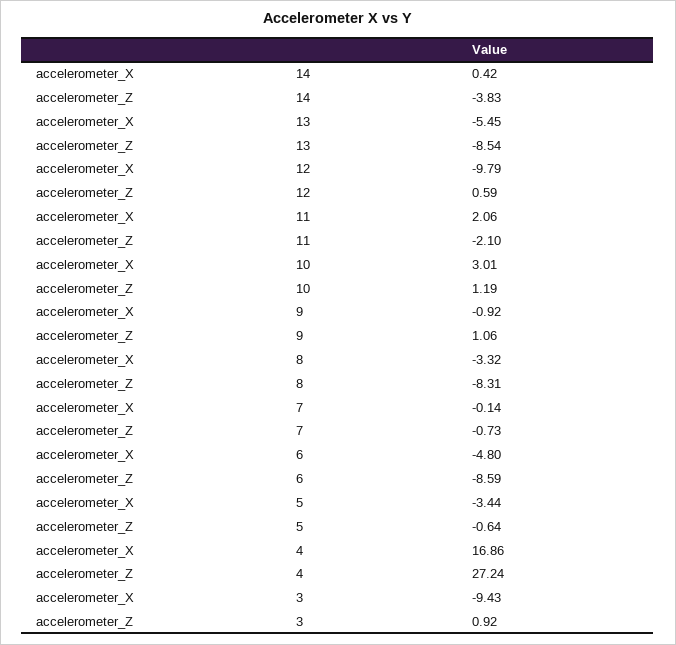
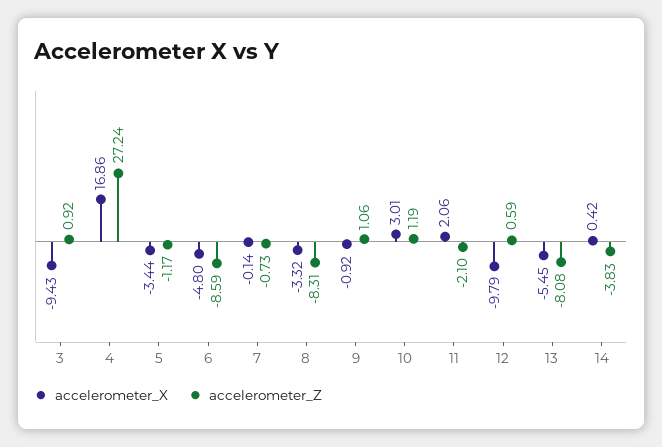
accelerometer_Z, 13: -8.54 -> -8.08
accelerometer_Z, 5: -0.64 -> -1.17

